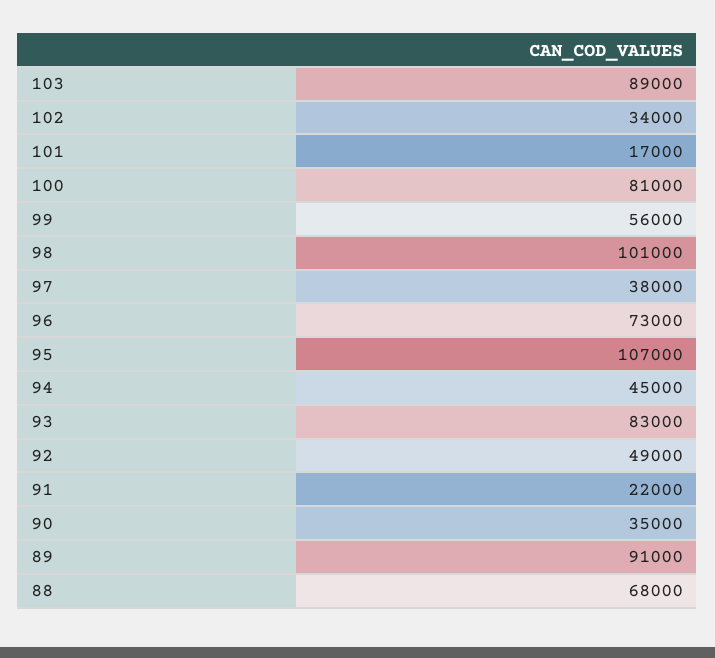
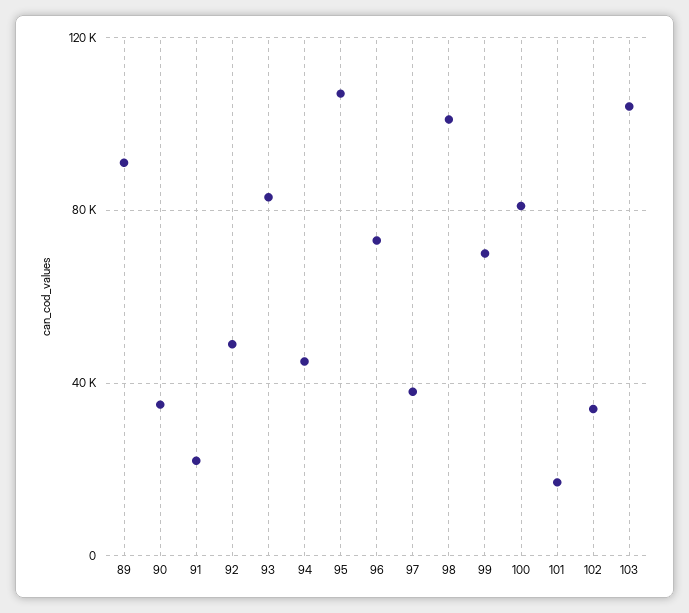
103: 89000 -> 105000
99: 56000 -> 70000
88: 68000 -> none

